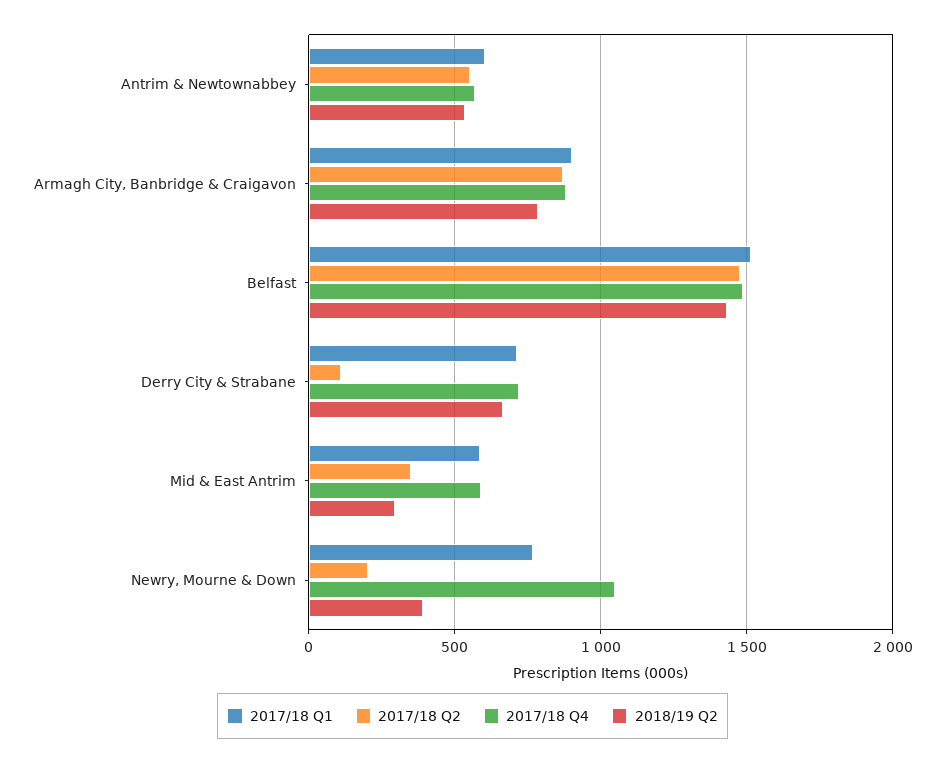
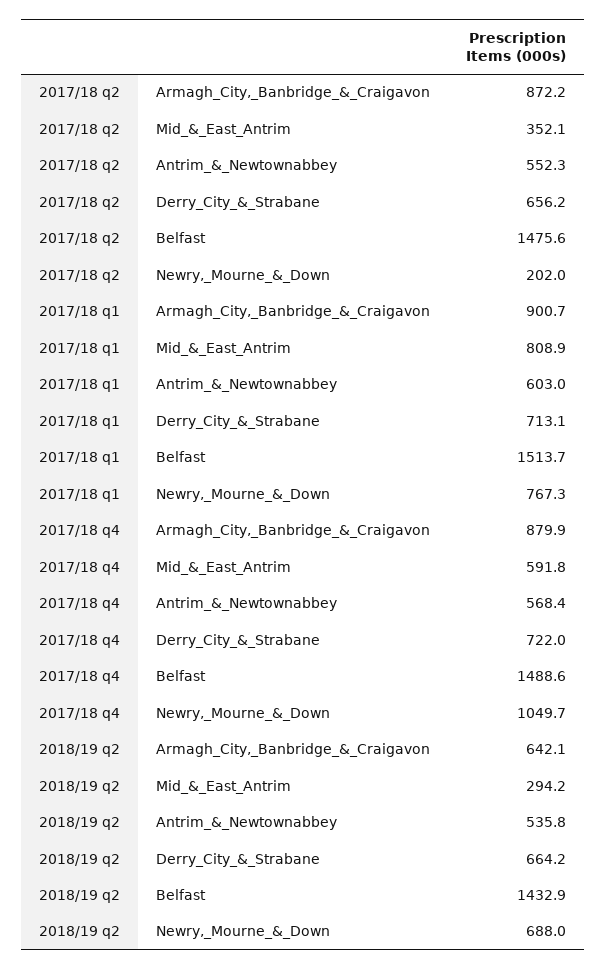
2018/19 Q2, Armagh City, Banbridge & Craigavon: 800 -> 642.1
2017/18 Q2, Derry City & Strabane: 100 -> 656.2
2017/18 Q1, Mid & East Antrim: 600 -> 808.9
2018/19 Q2, Newry, Mourne & Down: 400 -> 688

